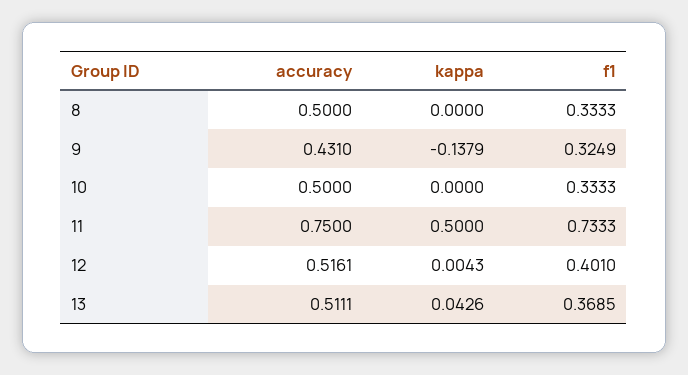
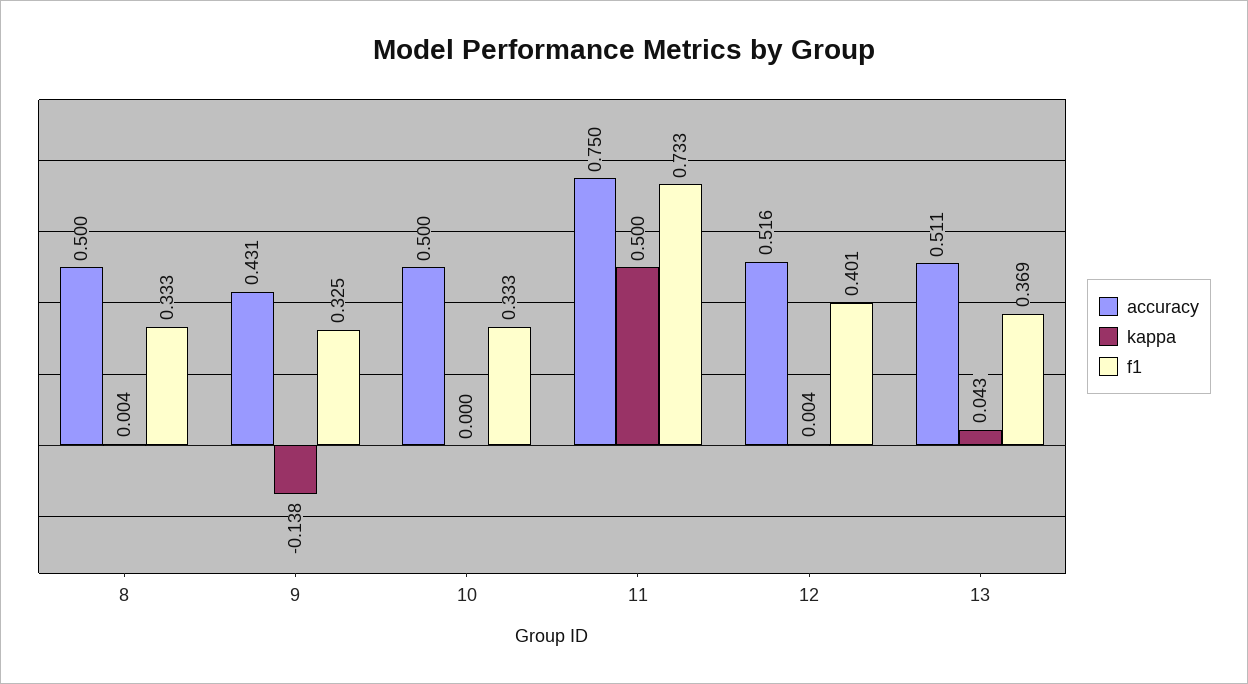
kappa, 8: 0 -> 0.004

